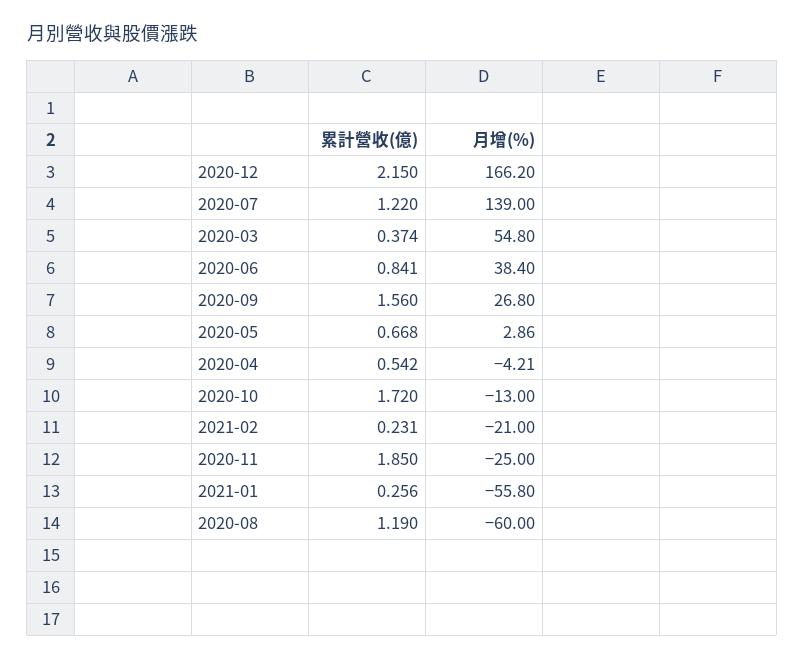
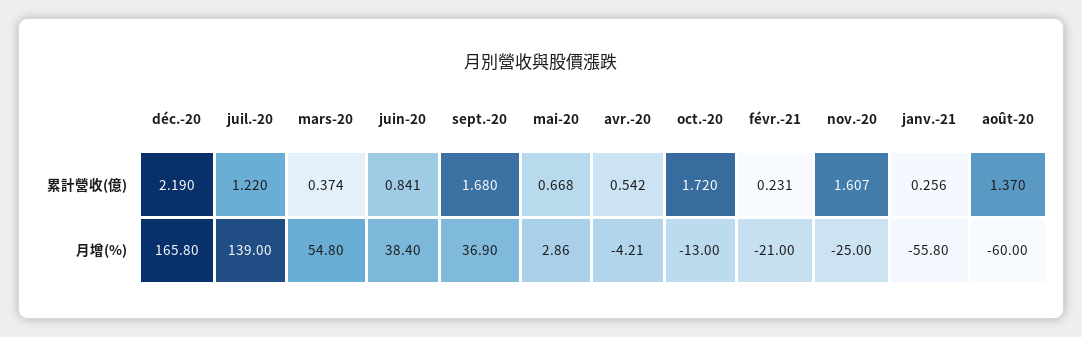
累計營收(億), 2020-12: 2.15 -> 2.19
月增(%), 2020-12: 166.2 -> 165.8
累計營收(億), 2020-09: 1.56 -> 1.68
月增(%), 2020-09: 26.8 -> 36.9
累計營收(億), 2020-11: 1.85 -> 1.607
累計營收(億), 2020-08: 1.19 -> 1.37

